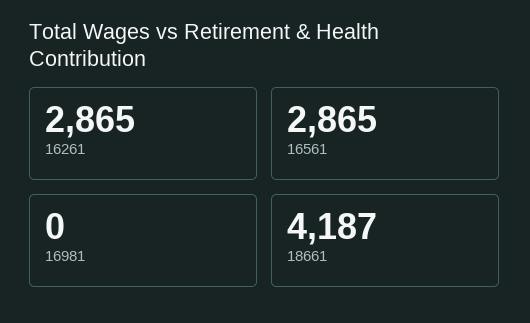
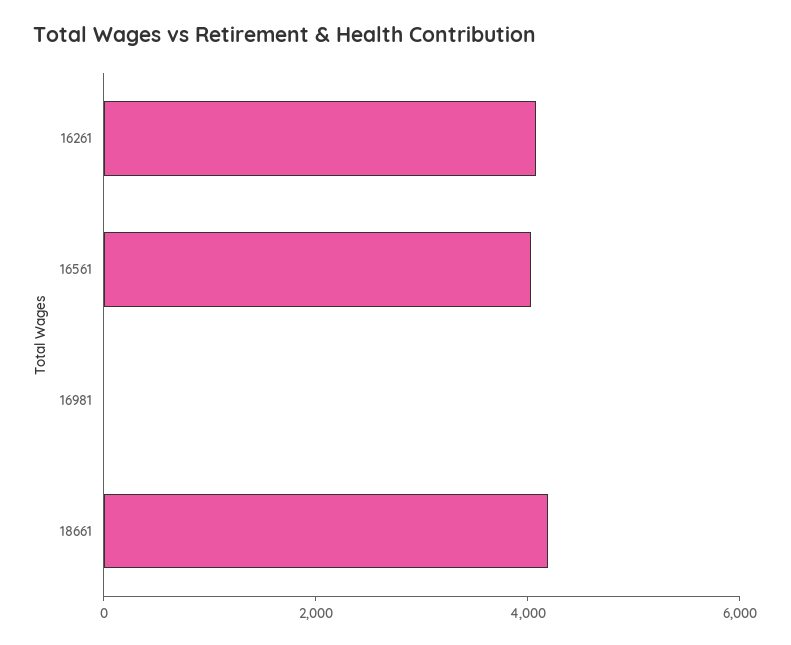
16261: 2865 -> 4000
16561: 2865 -> 4000

